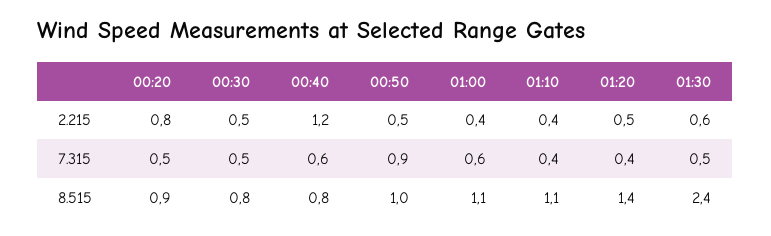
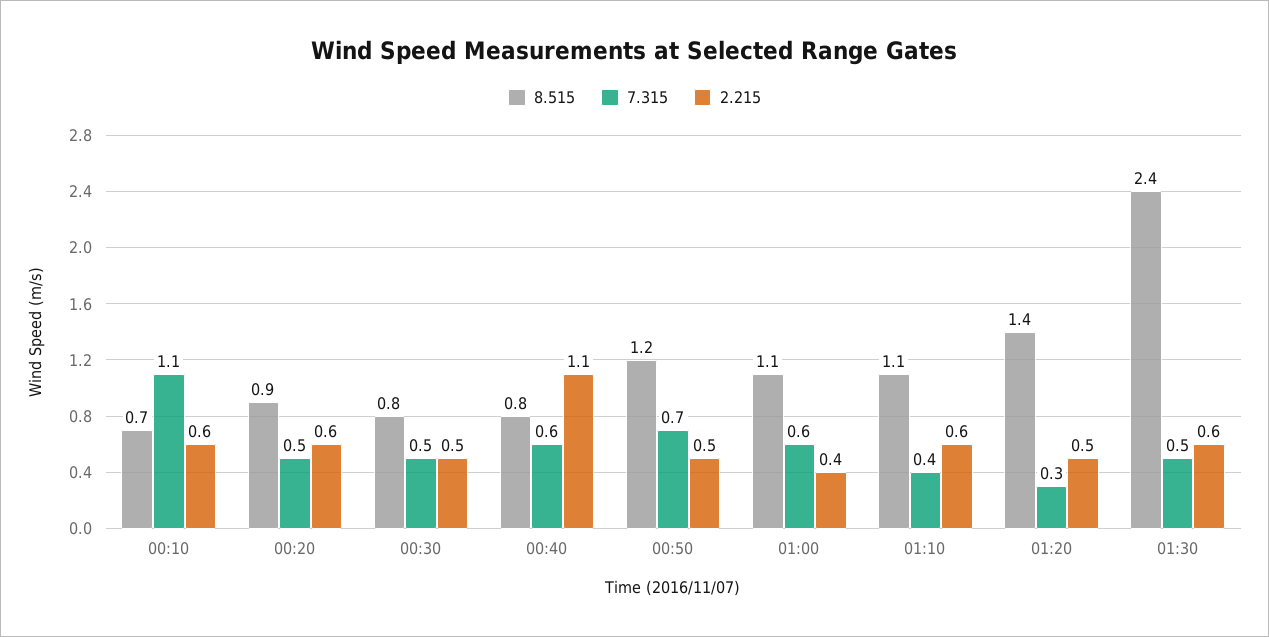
2.215, 00:20: 0.8 -> 0.6
2.215, 00:40: 1.2 -> 1.1
2.215, 01:10: 0.4 -> 0.6
7.315, 00:50: 0.9 -> 0.7
7.315, 01:20: 0.4 -> 0.3
8.515, 00:50: 1 -> 1.2
8.515, 00:10: none -> 0.7
7.315, 00:10: none -> 1.1
2.215, 00:10: none -> 0.6

